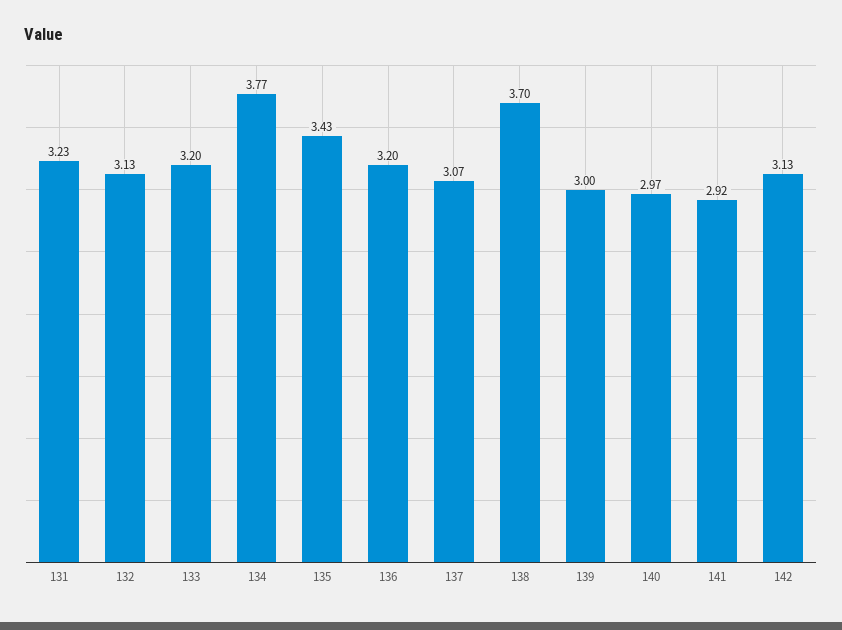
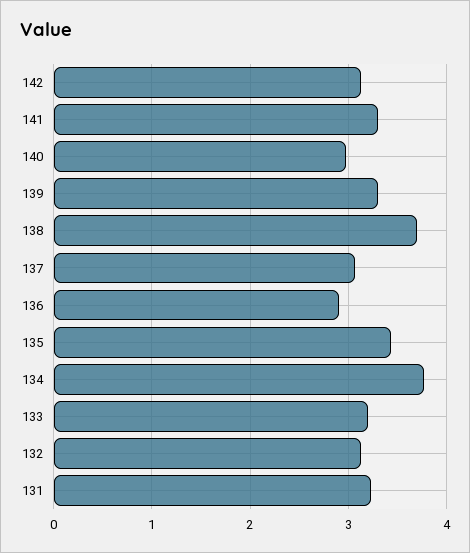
136: 3.2 -> 2.9
139: 3 -> 3.3
141: 2.92 -> 3.3

